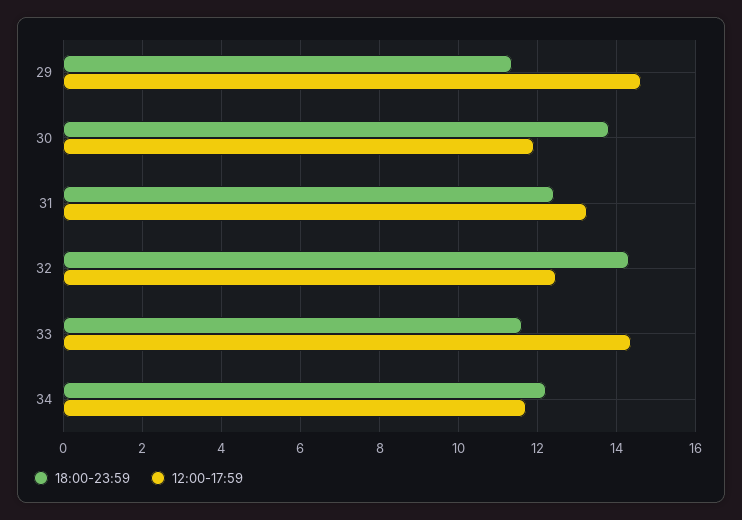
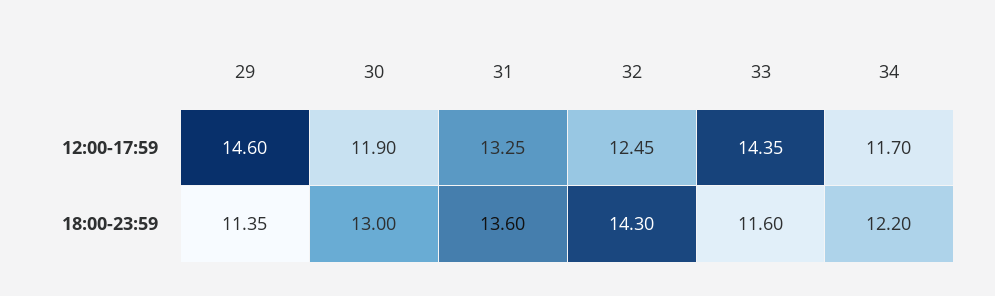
18:00-23:59, 30: 13.8 -> 13
18:00-23:59, 31: 12.4 -> 13.6

